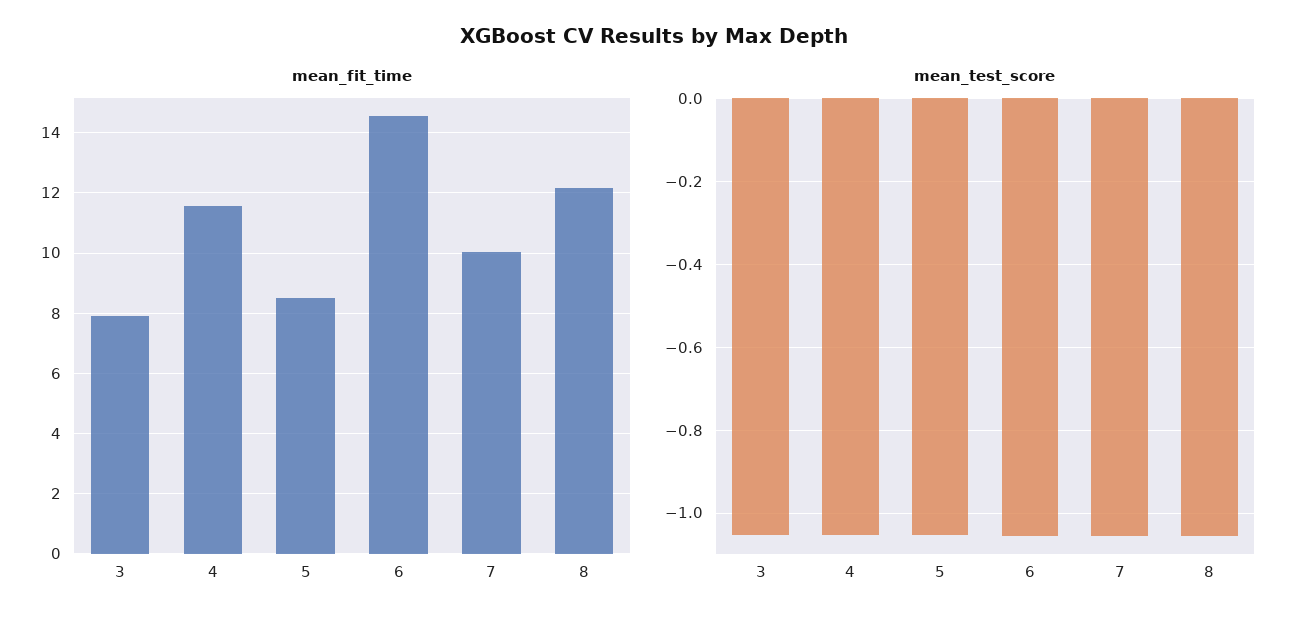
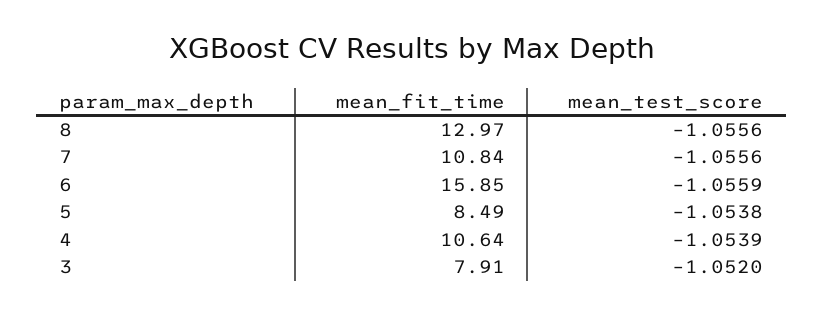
mean_fit_time, 4: 11.6 -> 10.64
mean_fit_time, 6: 14.6 -> 15.85
mean_fit_time, 7: 10 -> 10.84
mean_fit_time, 8: 12.2 -> 12.97

